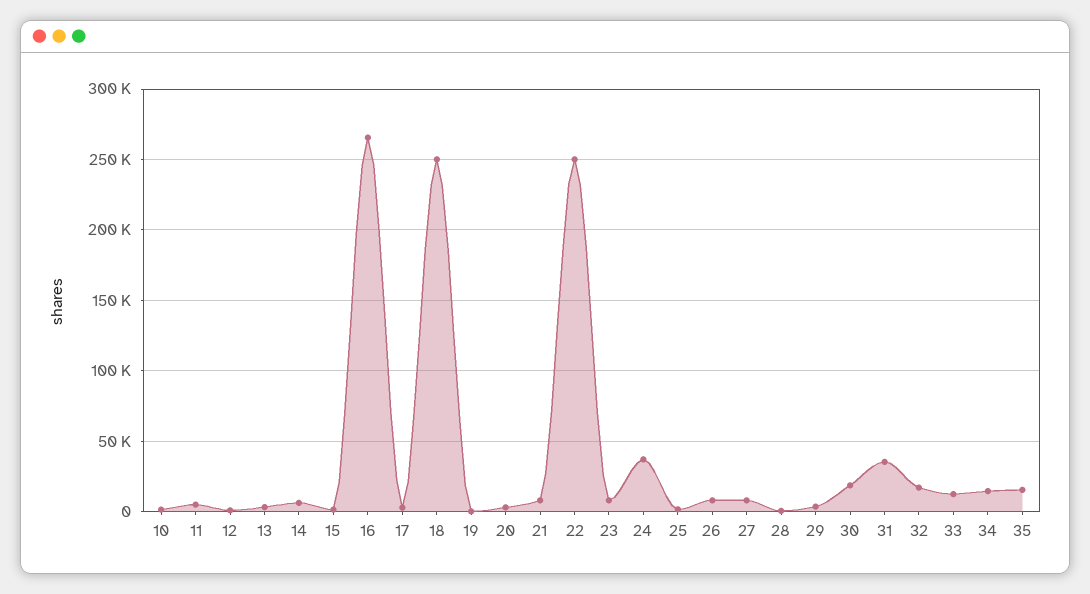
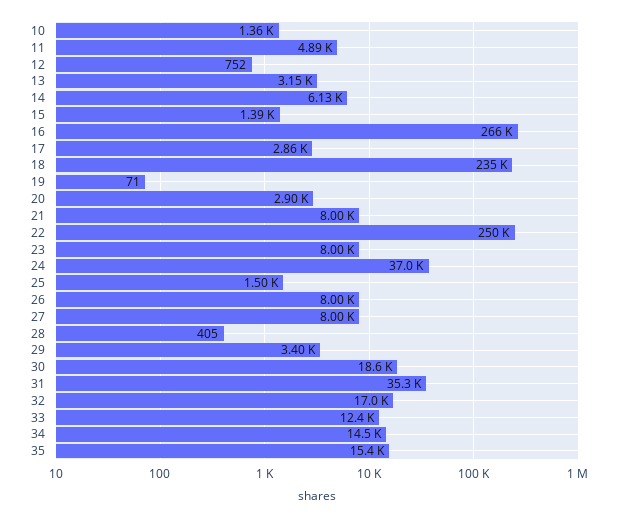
18: 250000 -> 235000

